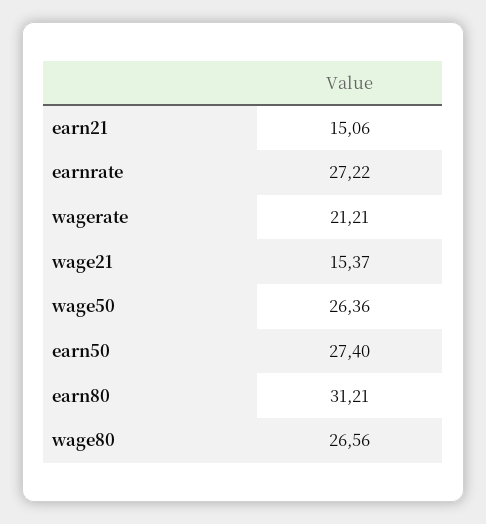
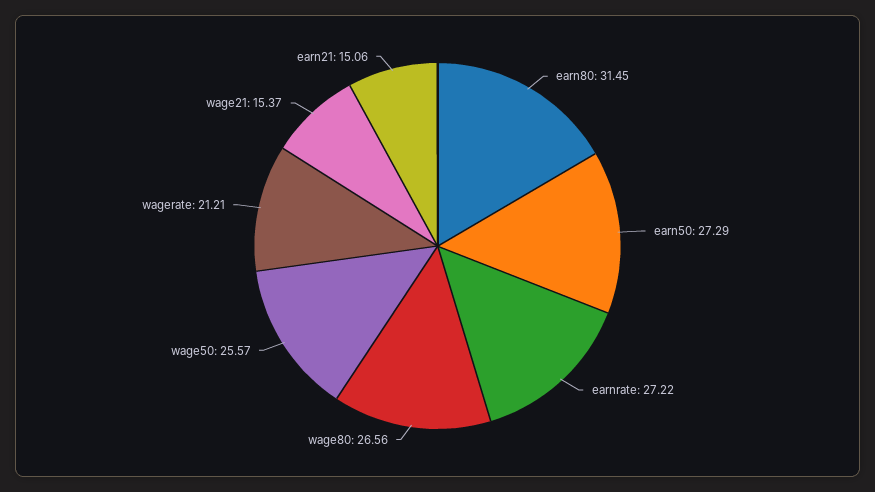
wage50: 26.36 -> 25.57
earn50: 27.4 -> 27.29
earn80: 31.21 -> 31.45

